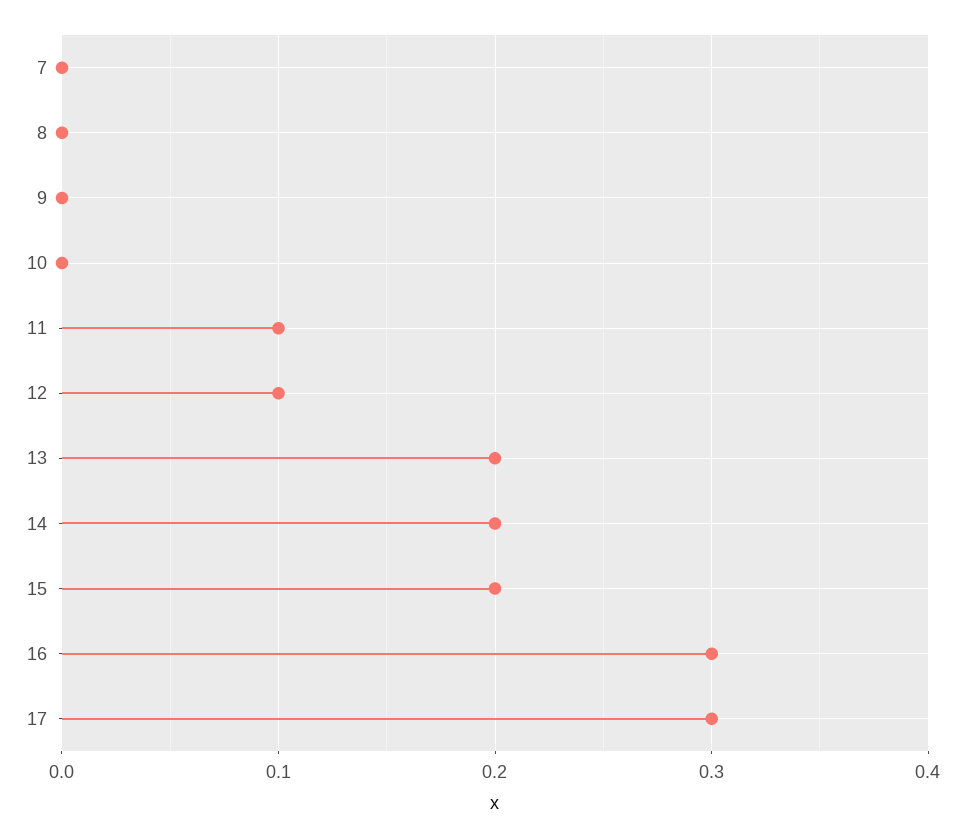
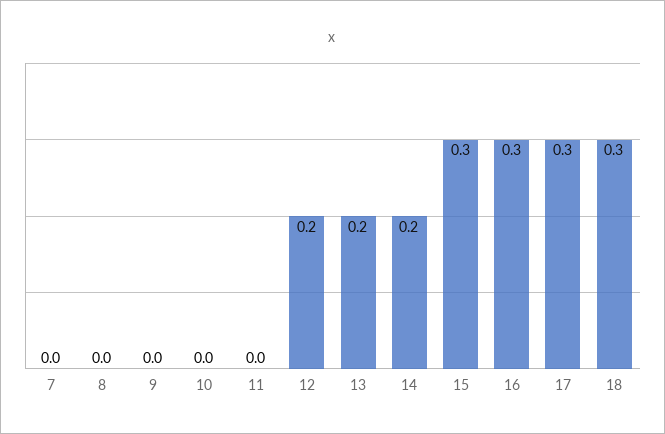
11: 0.1 -> 0
12: 0.1 -> 0.2
15: 0.2 -> 0.3
18: none -> 0.3

